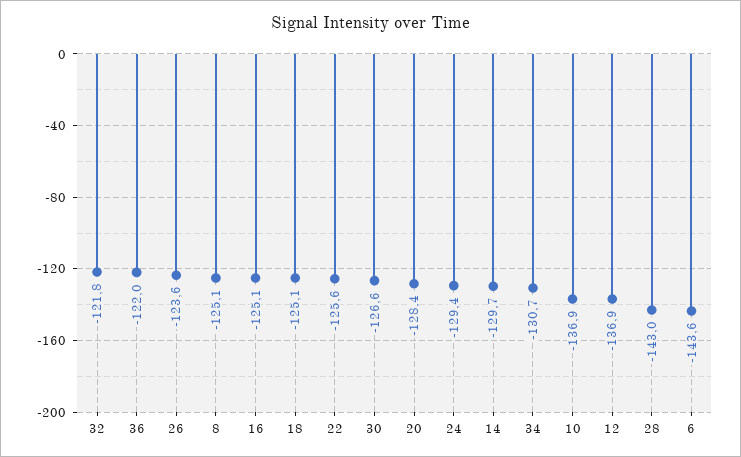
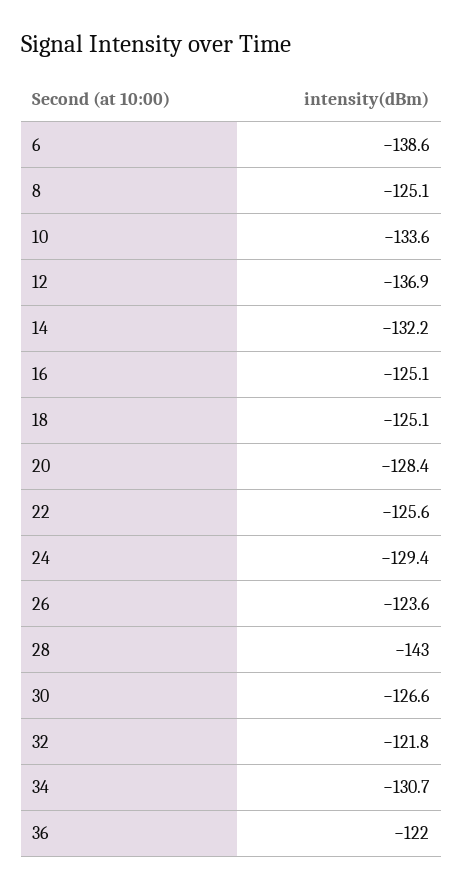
14: -129.7 -> -132.2
10: -136.9 -> -133.6
6: -143.6 -> -138.6

